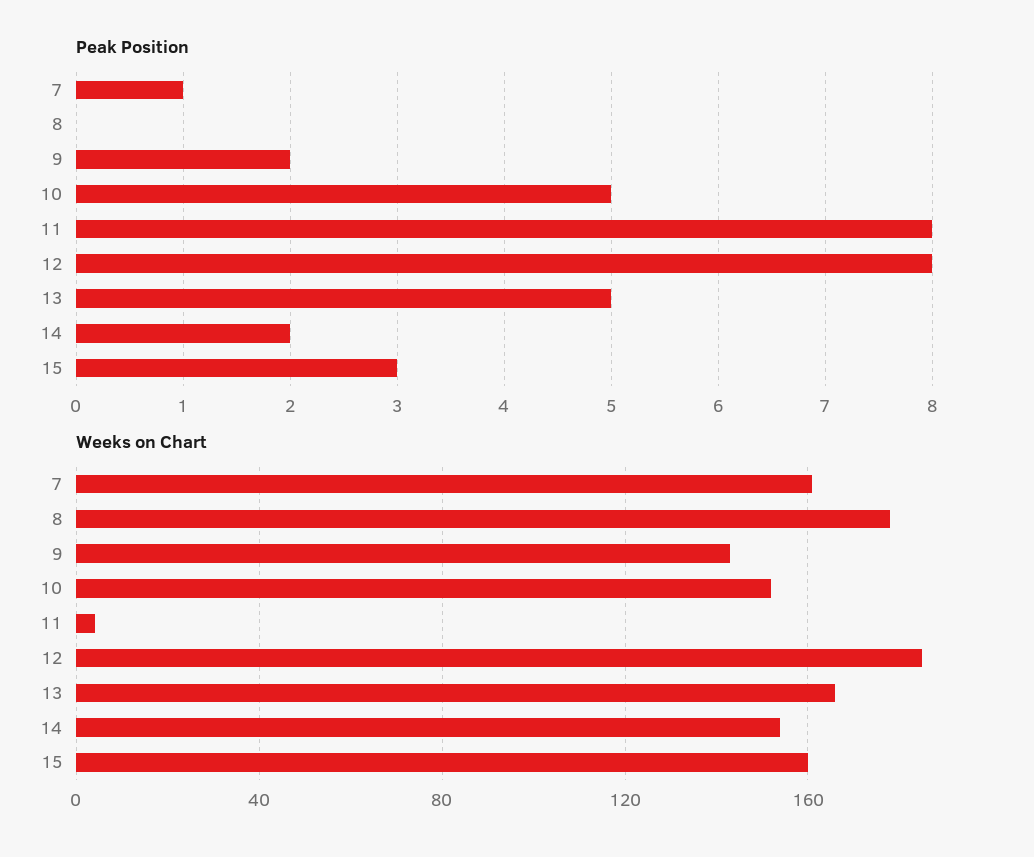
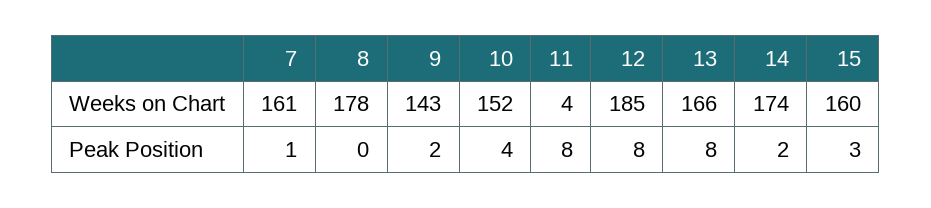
Peak Position, 10: 5 -> 4
Peak Position, 13: 5 -> 8
Weeks on Chart, 14: 155 -> 174

